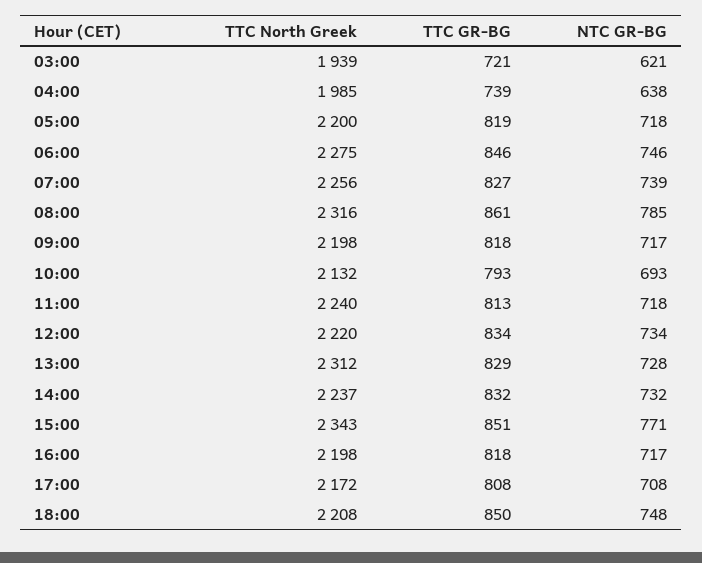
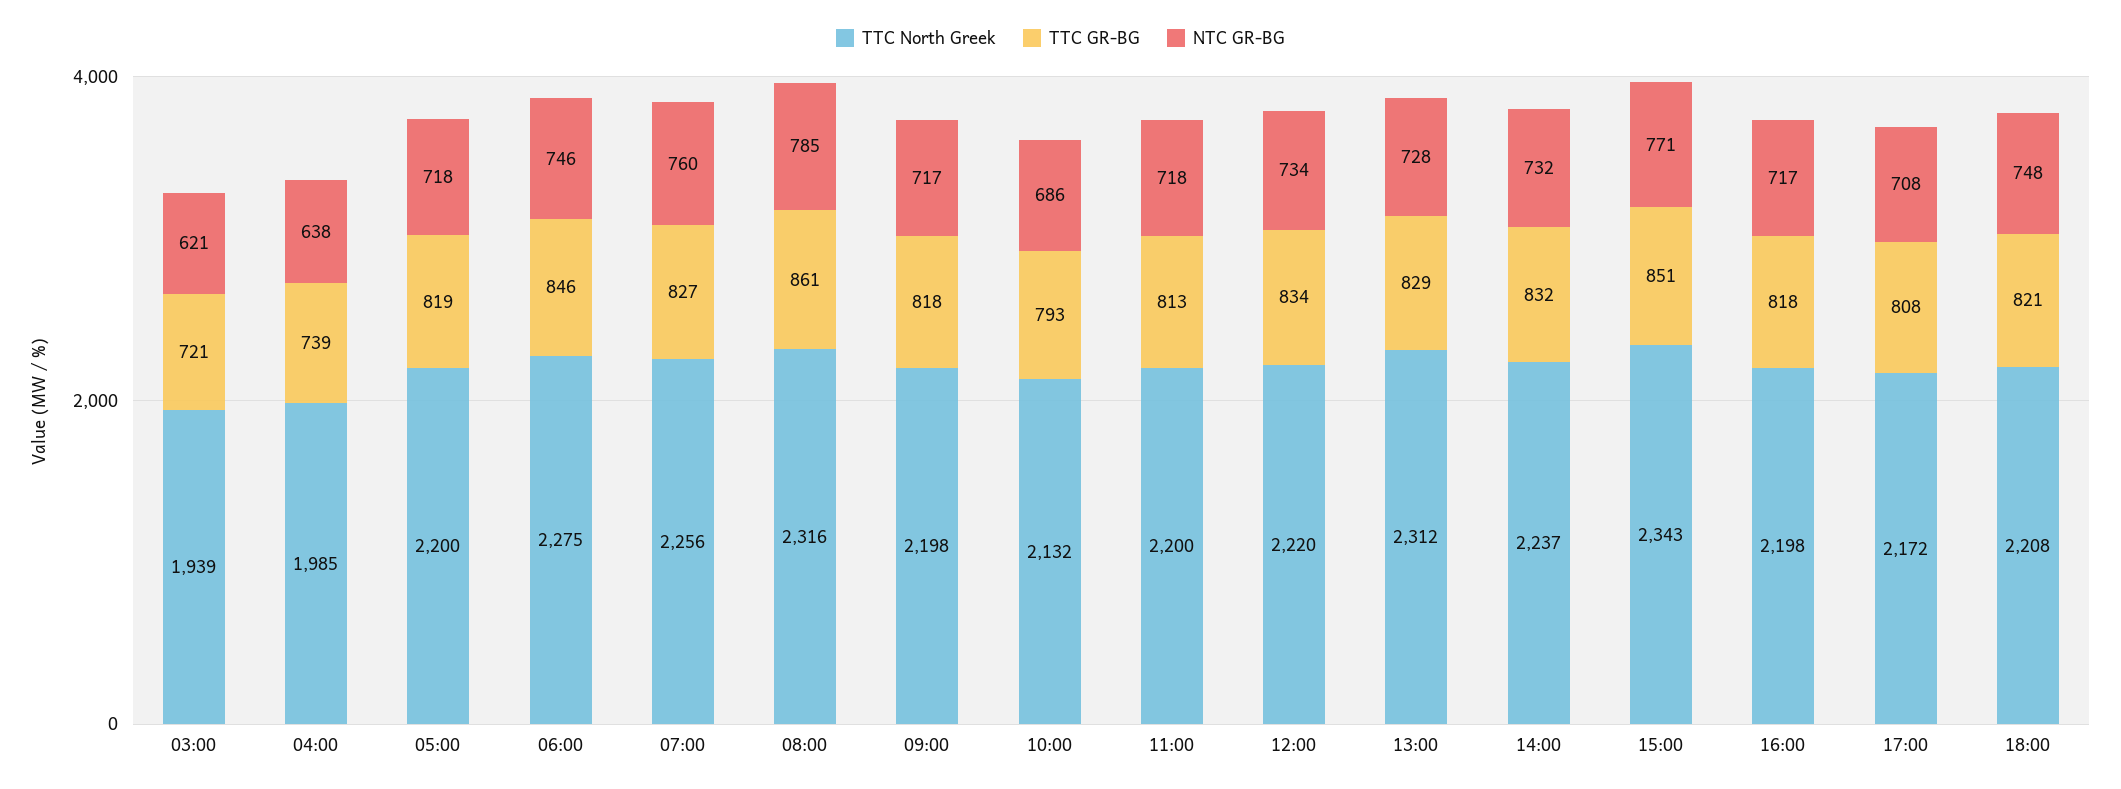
NTC GR-BG, 07:00: 739 -> 760
NTC GR-BG, 10:00: 693 -> 686
TTC North Greek, 11:00: 2240 -> 2200
TTC GR-BG, 18:00: 850 -> 821

